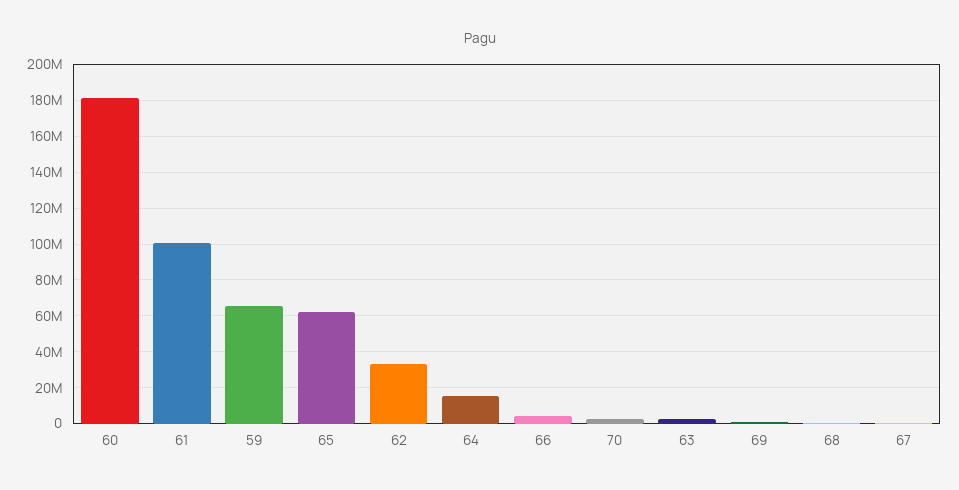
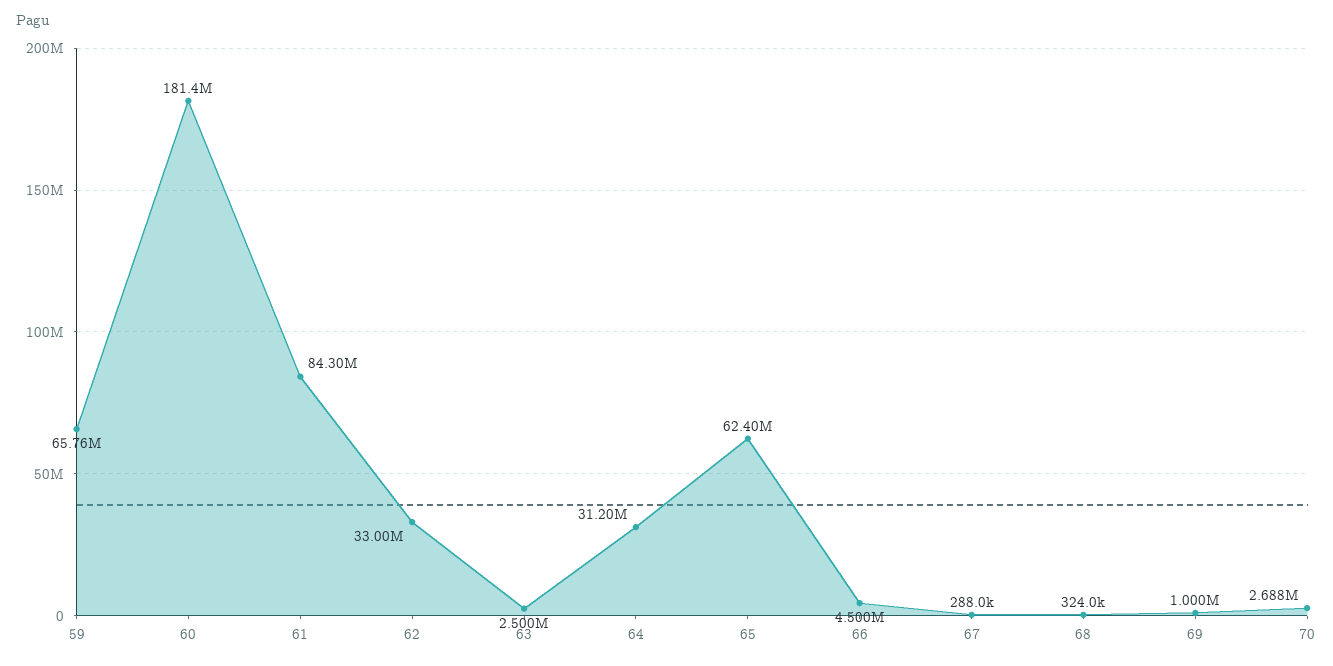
61: 100000000 -> 84300000
64: 15000000 -> 31200000

